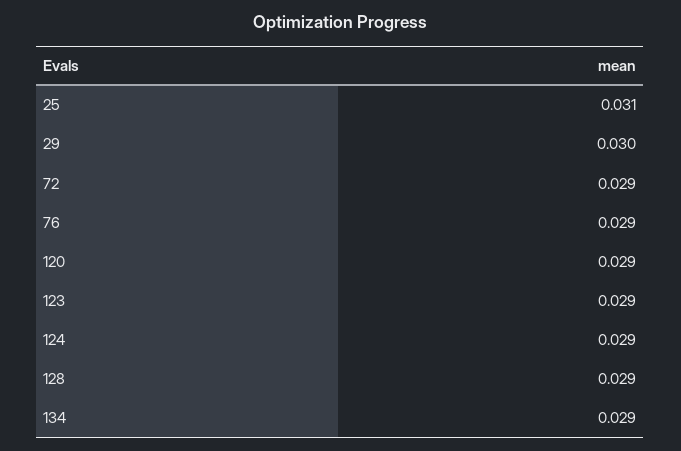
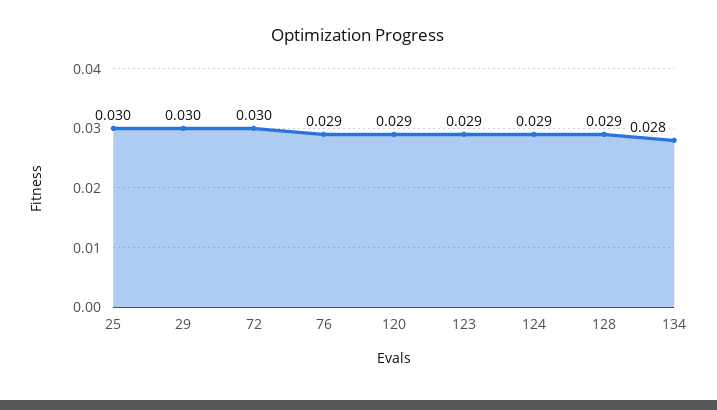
25: 0.031 -> 0.03
72: 0.029 -> 0.03
134: 0.029 -> 0.028

